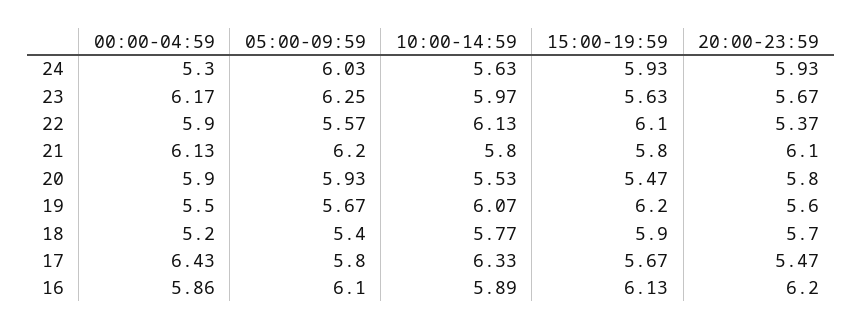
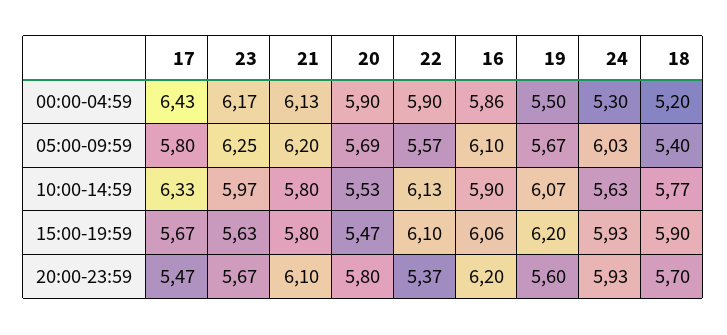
05:00-09:59, 20: 5.93 -> 5.69
10:00-14:59, 16: 5.89 -> 5.9
15:00-19:59, 16: 6.13 -> 6.06

